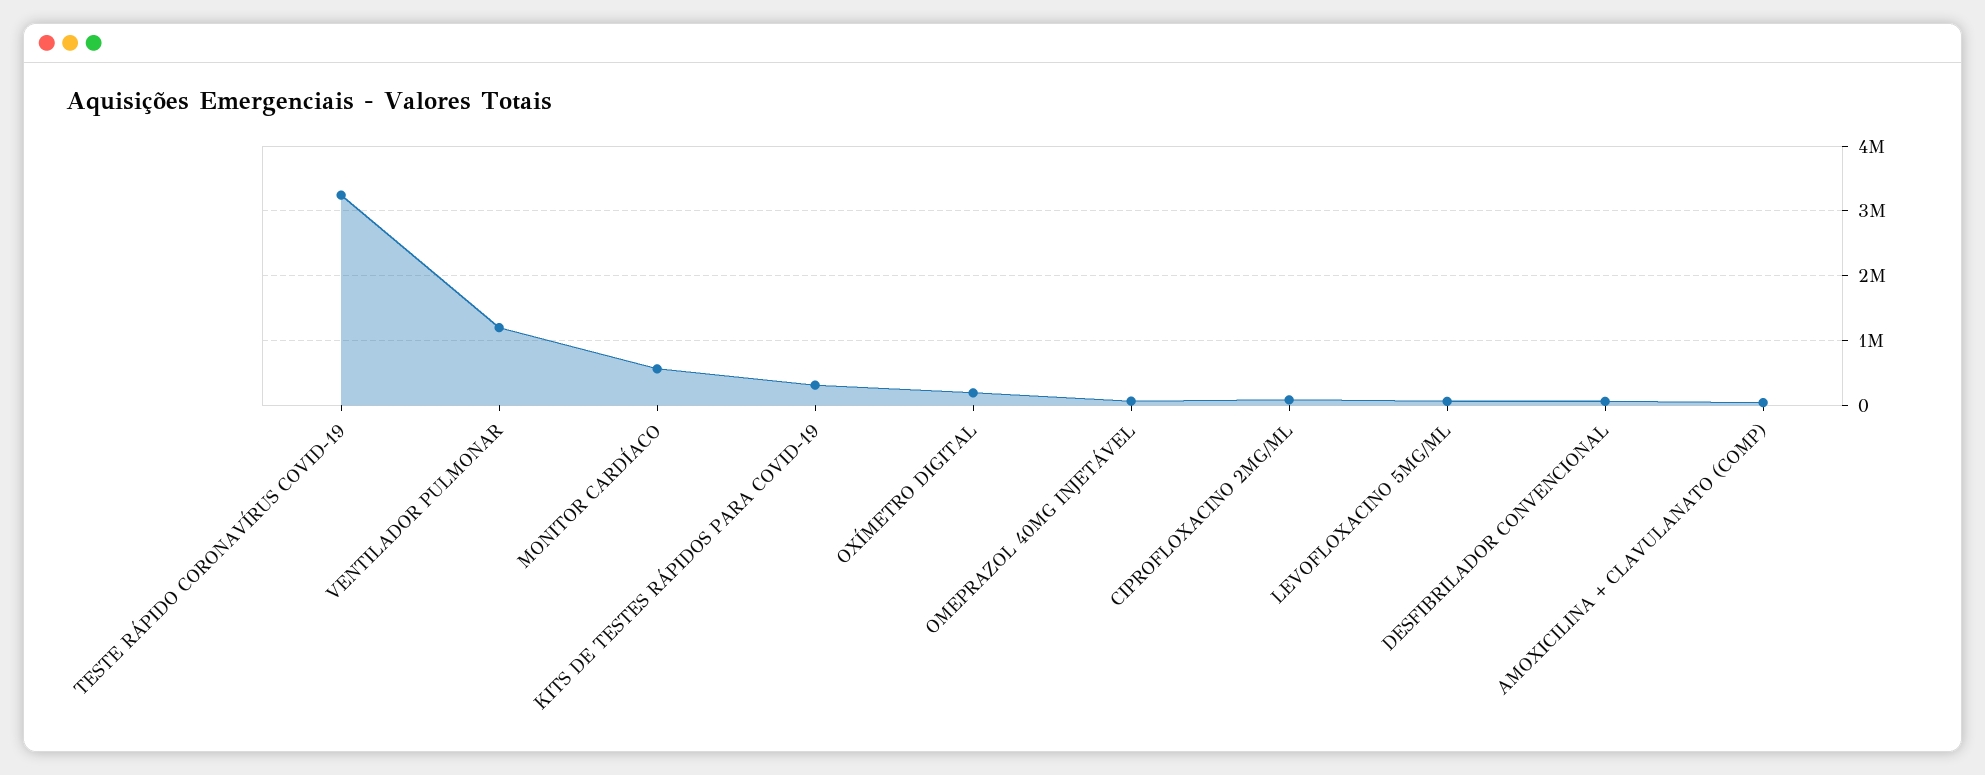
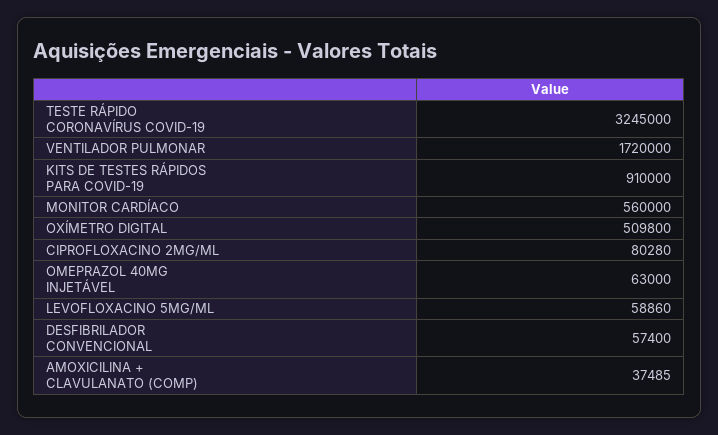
VENTILADOR PULMONAR: 1200000 -> 1720000
KITS DE TESTES RÁPIDOS PARA COVID-19: 300000 -> 910000
OXÍMETRO DIGITAL: 200000 -> 509800

